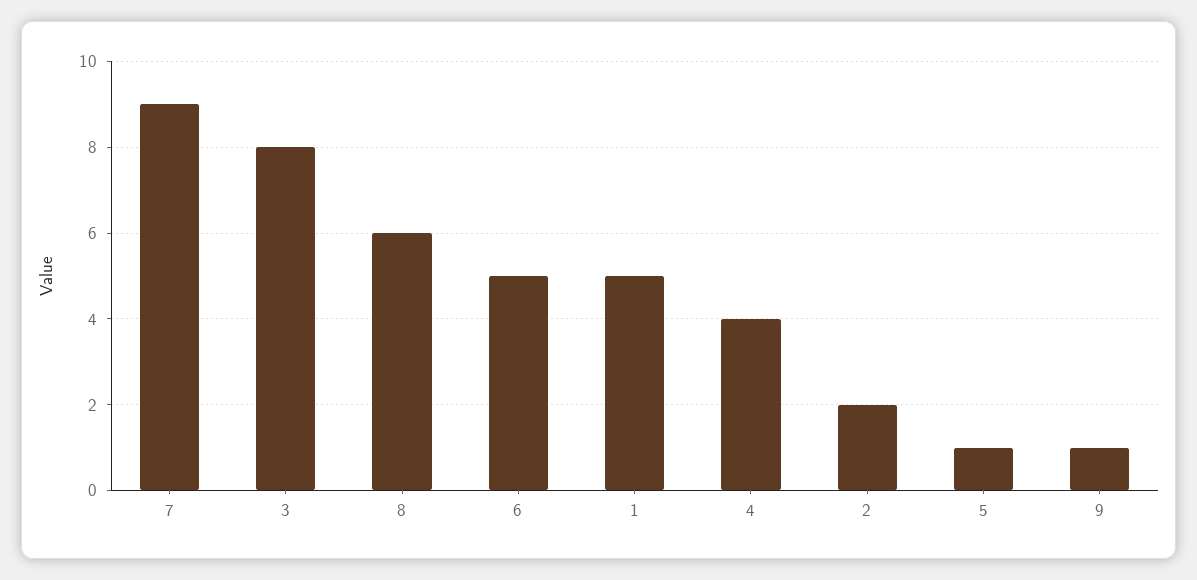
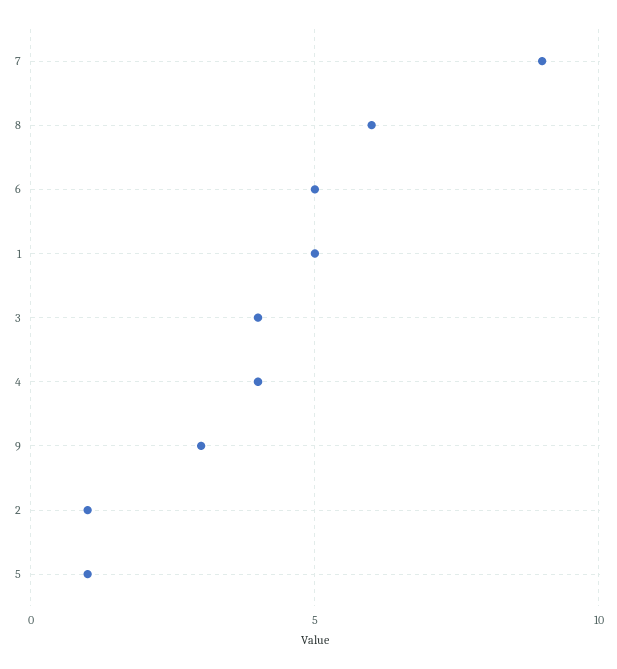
3: 8 -> 4
2: 2 -> 1
9: 1 -> 3

